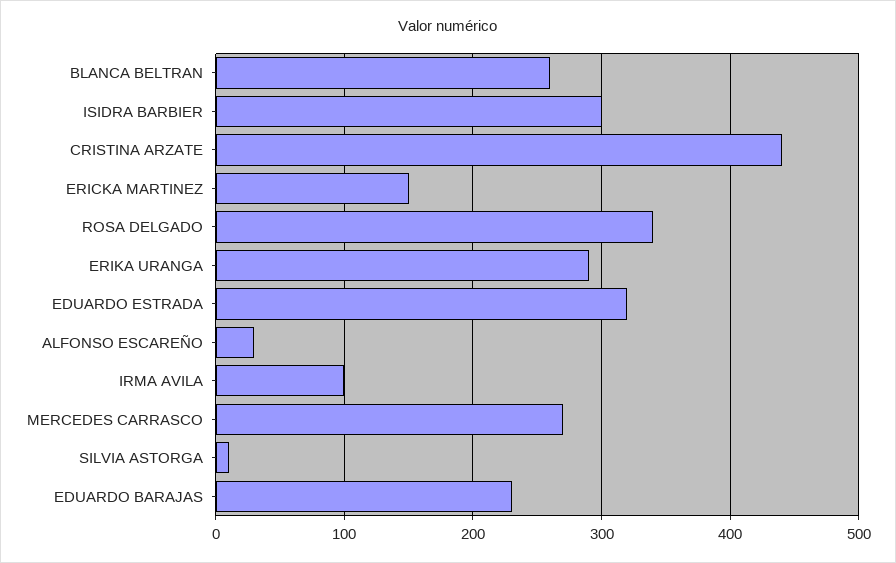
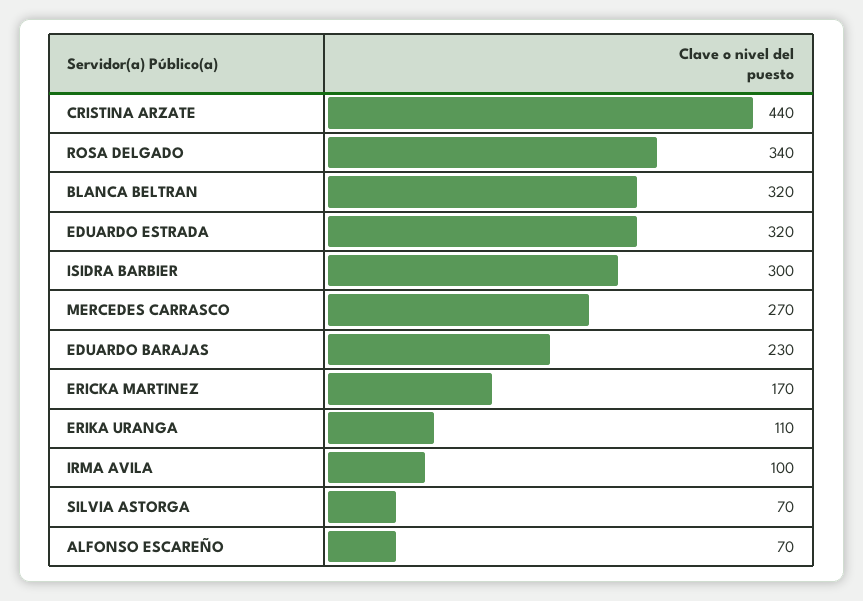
BLANCA BELTRAN: 260 -> 320
ERICKA MARTINEZ: 150 -> 170
ERIKA URANGA: 290 -> 110
ALFONSO ESCAREÑO: 30 -> 70
SILVIA ASTORGA: 10 -> 70

